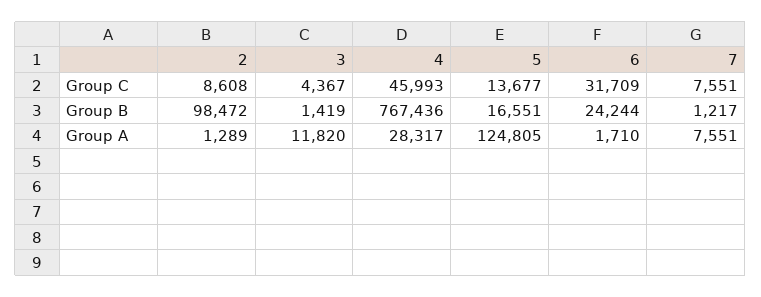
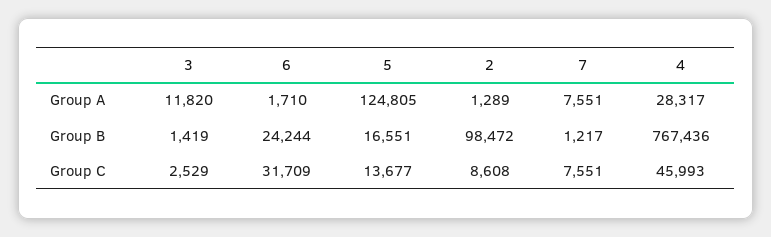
3, Group C: 4367 -> 2529

